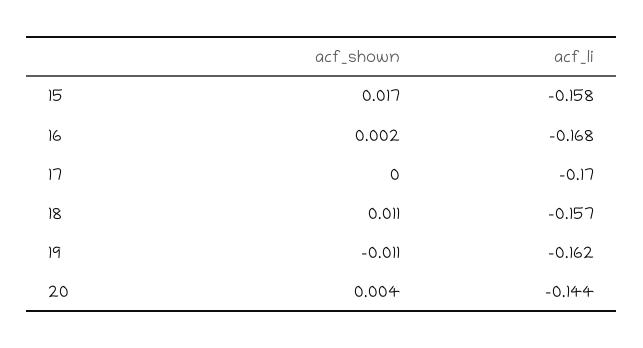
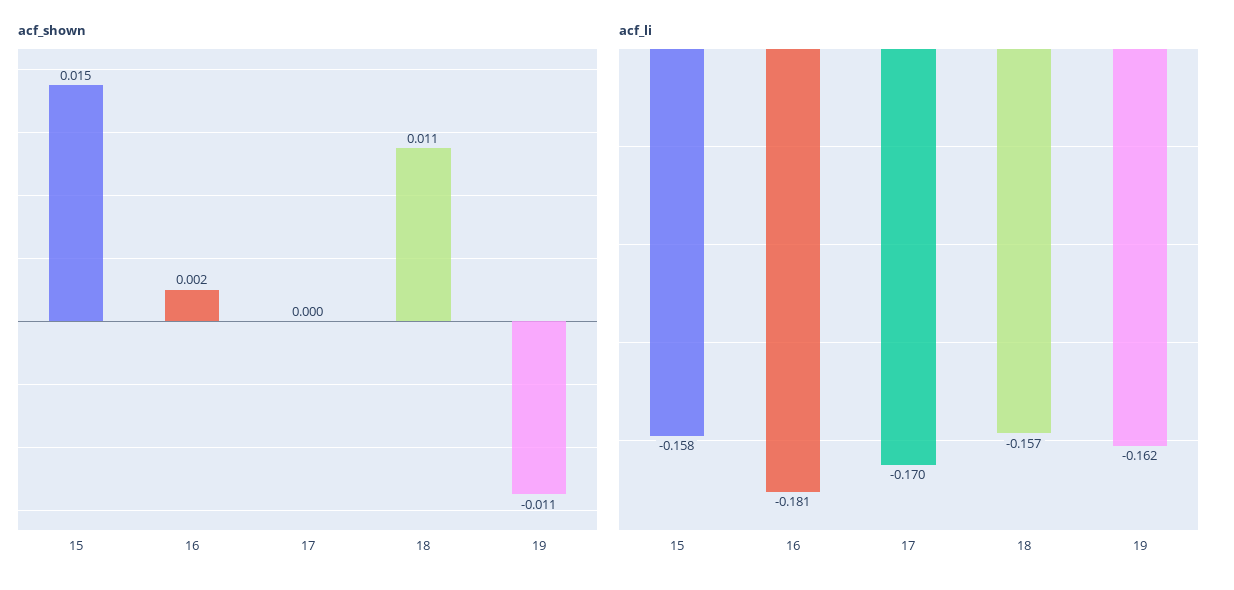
acf_shown, 15: 0.017 -> 0.015
acf_li, 16: -0.168 -> -0.181
acf_shown, 20: 0.004 -> none
acf_li, 20: -0.144 -> none

